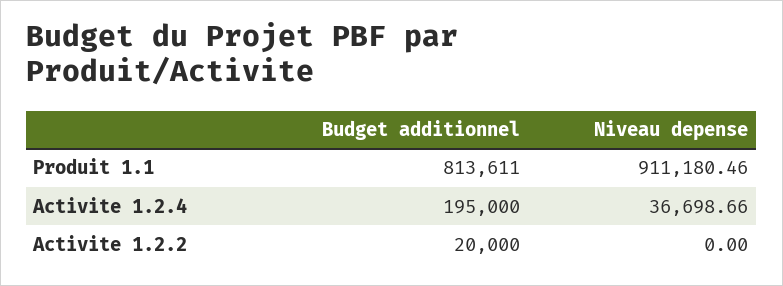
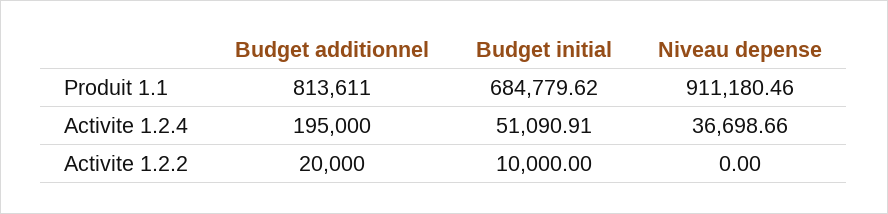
Budget initial, Produit 1.1: none -> 684779.62
Budget initial, Activite 1.2.4: none -> 51090.91
Budget initial, Activite 1.2.2: none -> 10000

